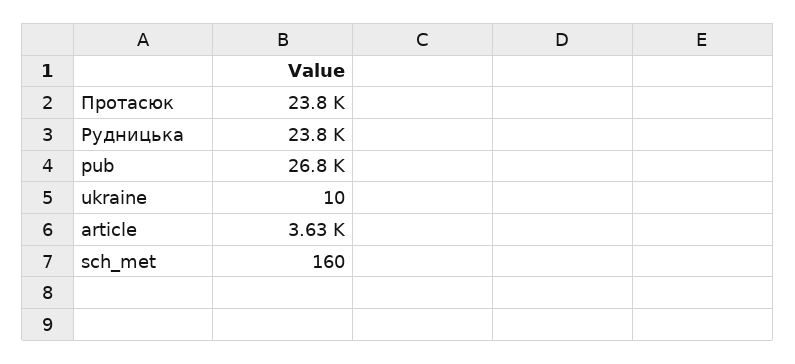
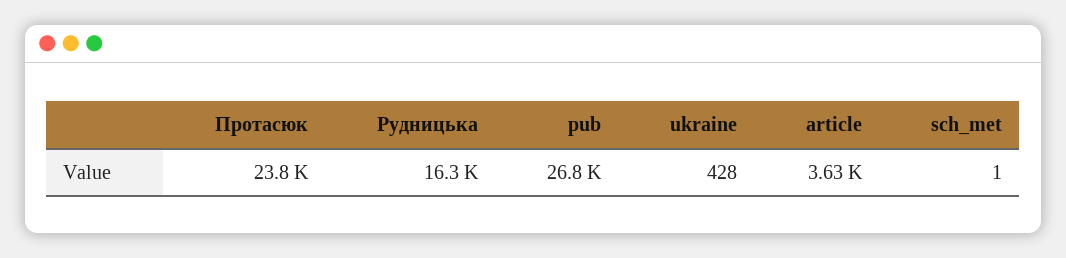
Рудницька: 23800 -> 16300
ukraine: 10 -> 428
sch_met: 160 -> 1

